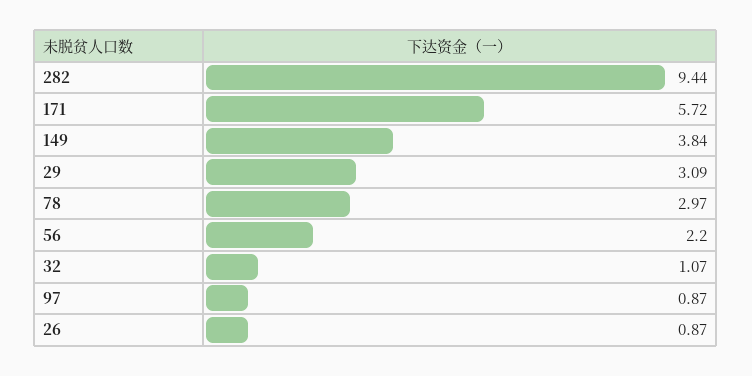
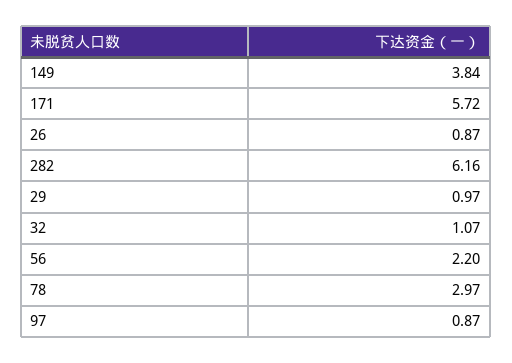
282: 9.44 -> 6.16
29: 3.09 -> 0.97

